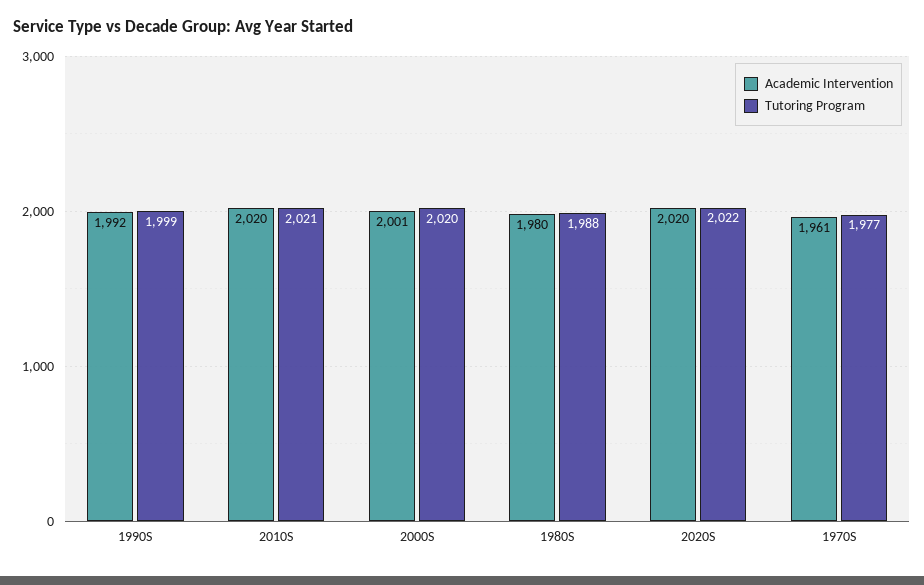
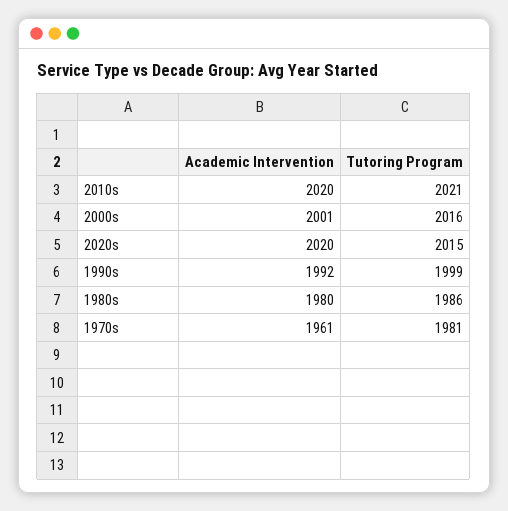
Tutoring Program, 2000S: 2020 -> 2016
Tutoring Program, 1980S: 1988 -> 1986
Tutoring Program, 2020S: 2022 -> 2015
Tutoring Program, 1970S: 1977 -> 1981

